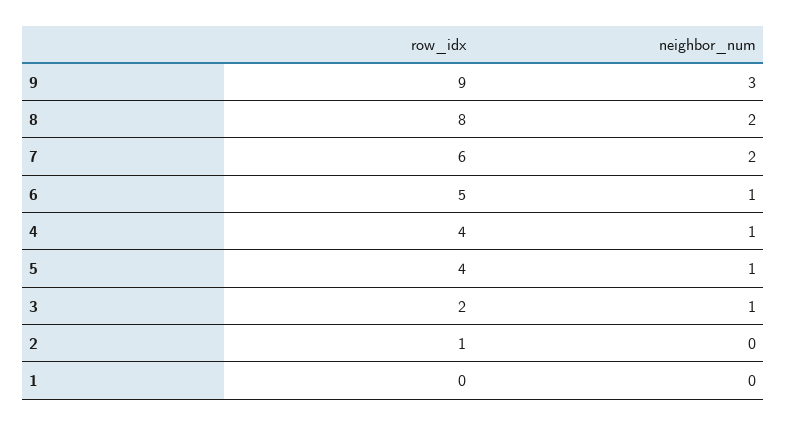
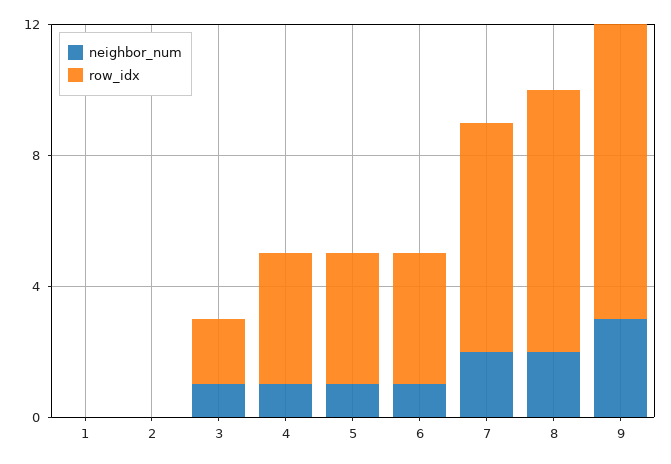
row_idx, 7: 6 -> 7
row_idx, 6: 5 -> 4
row_idx, 2: 1 -> 0

